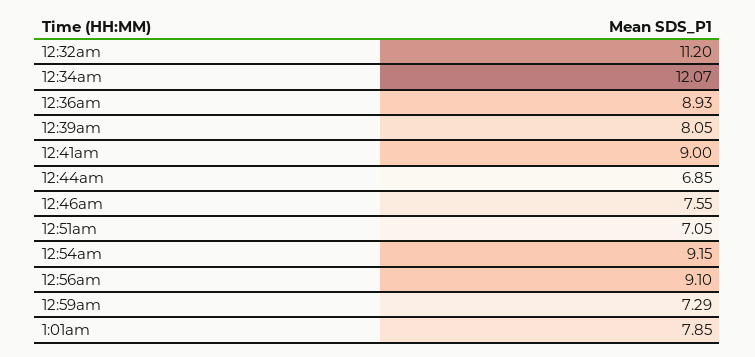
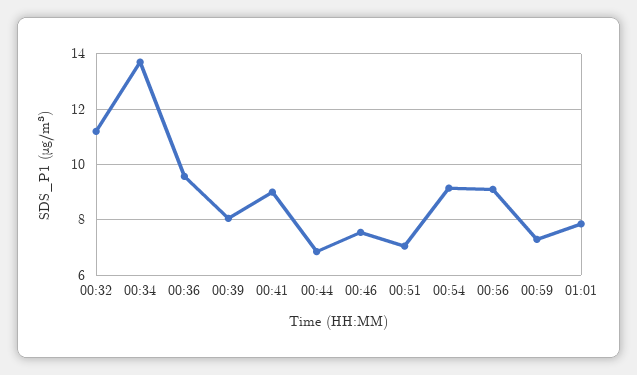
12:34am: 12.07 -> 13.75
12:36am: 8.93 -> 9.5

